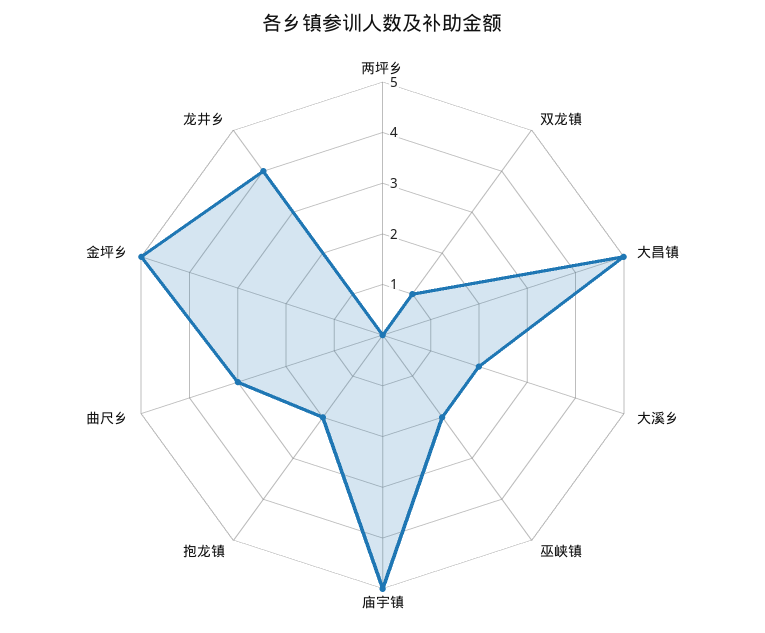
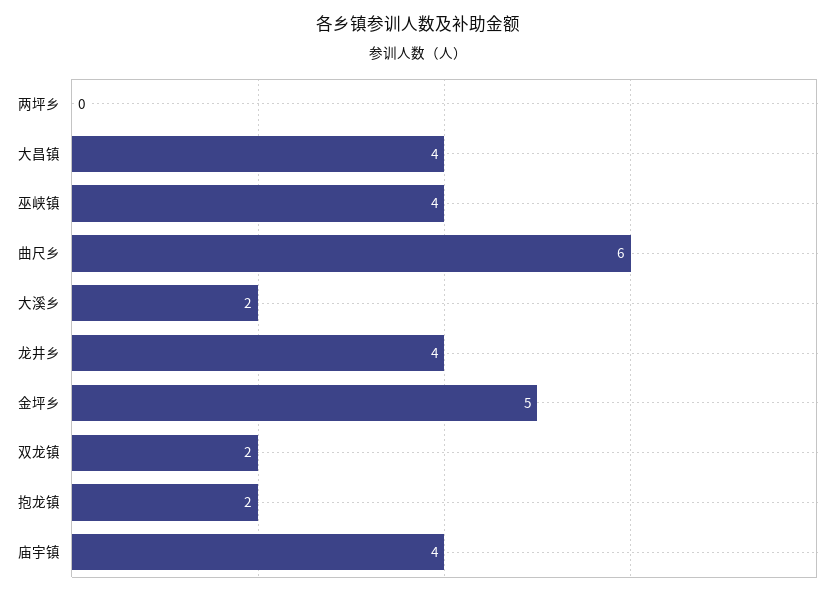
双龙镇: 1 -> 2
大昌镇: 5 -> 4
巫峡镇: 2 -> 4
庙宇镇: 5 -> 4
曲尺乡: 3 -> 6

